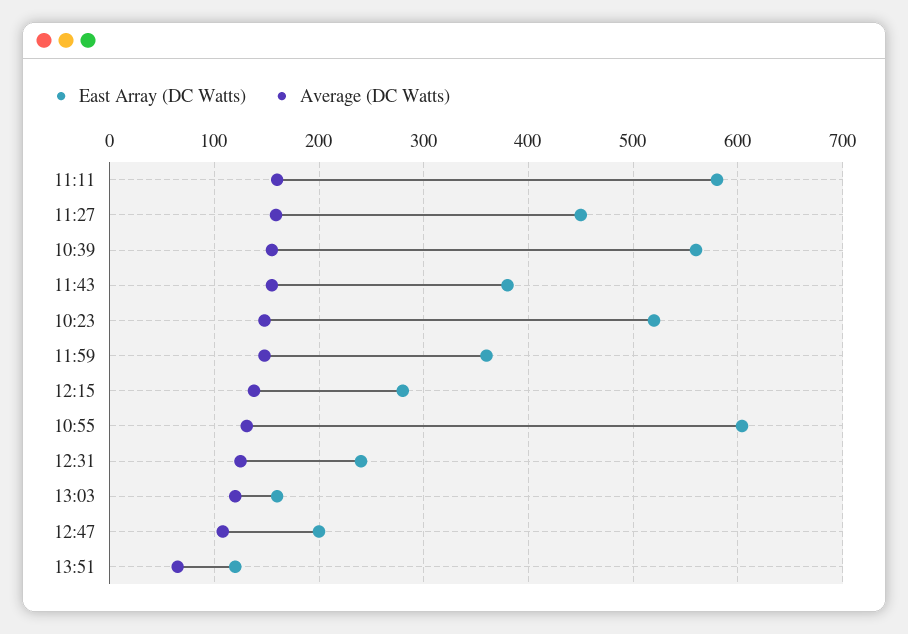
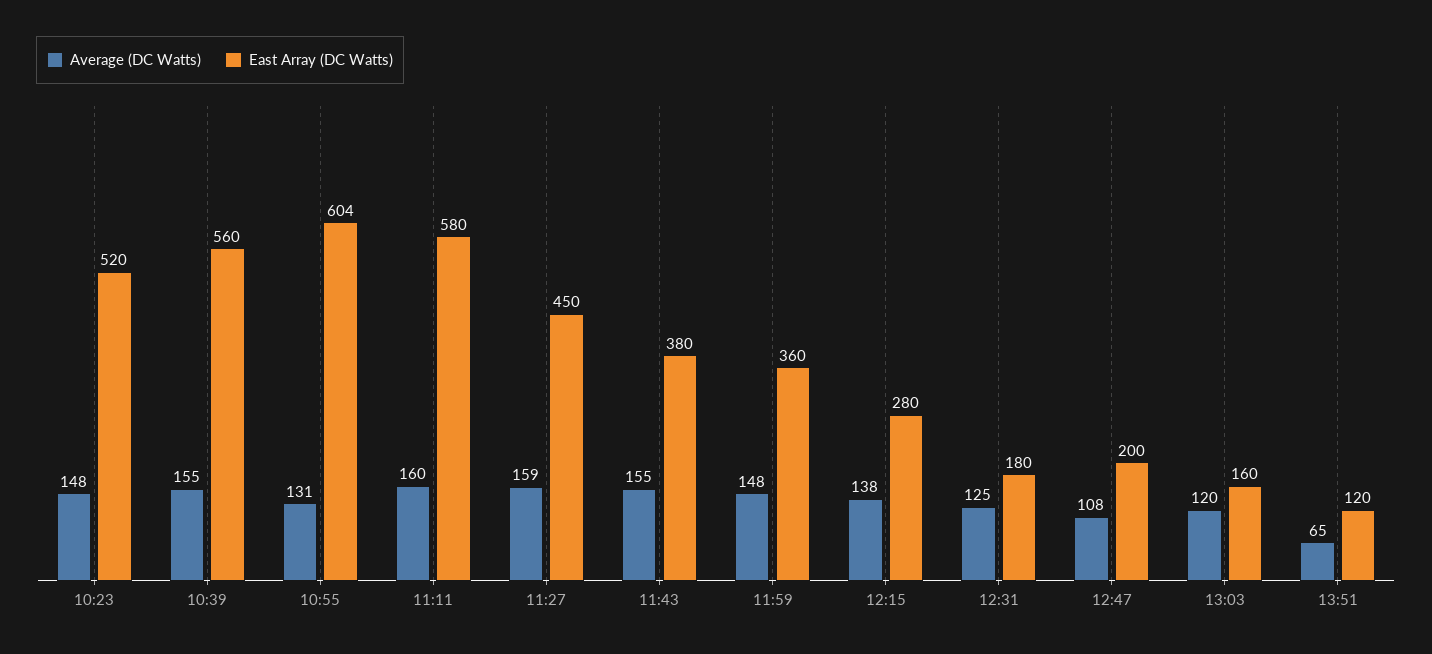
East Array (DC Watts), 12:31: 240 -> 180

